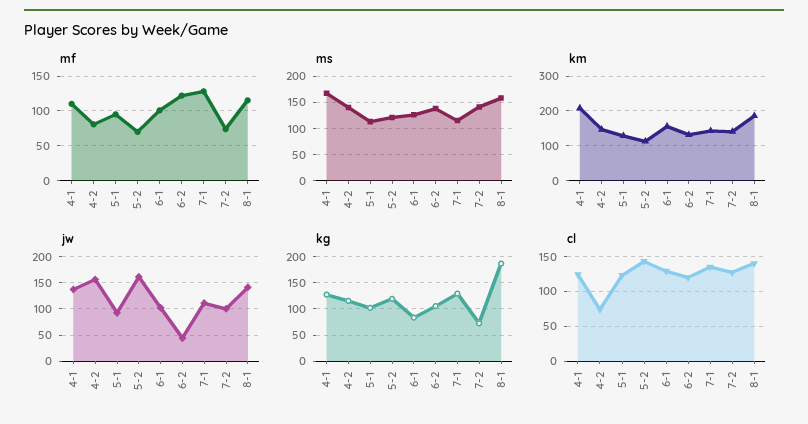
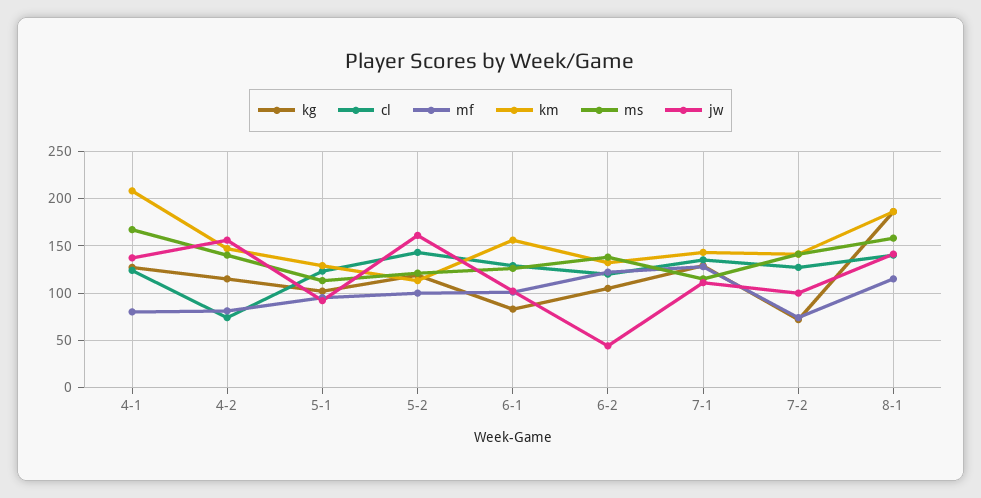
mf, 4-1: 110 -> 80
mf, 5-2: 70 -> 100

